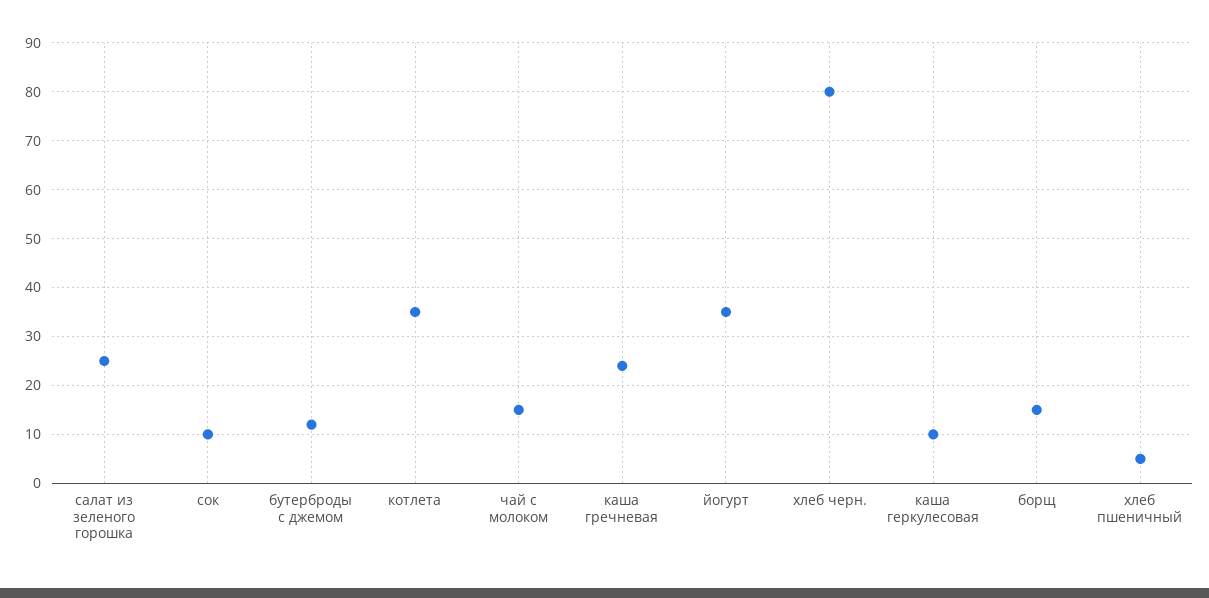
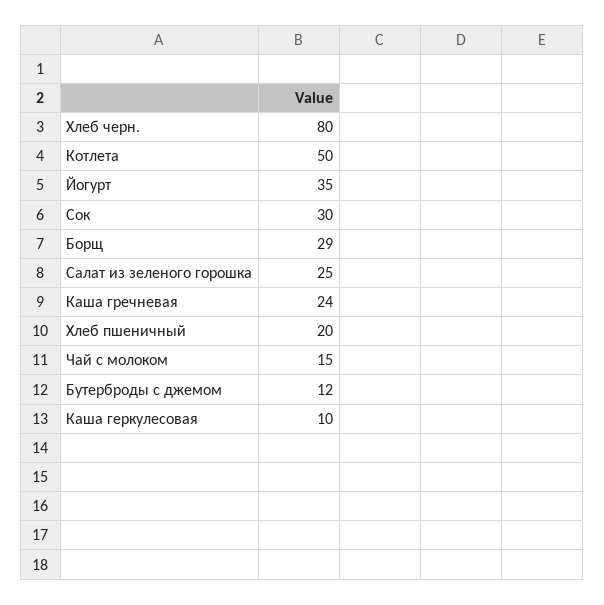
сок: 10 -> 30
котлета: 35 -> 50
борщ: 15 -> 29
хлеб пшеничный: 5 -> 20

